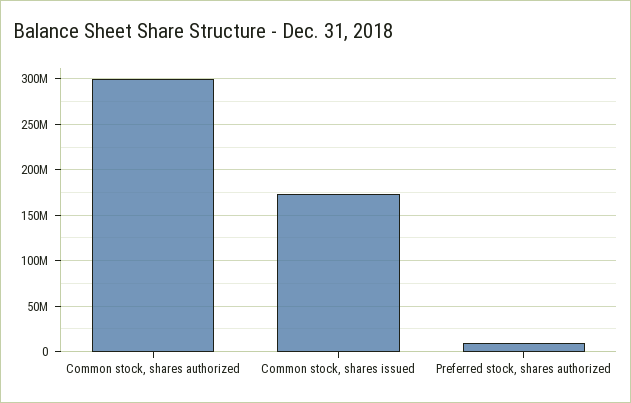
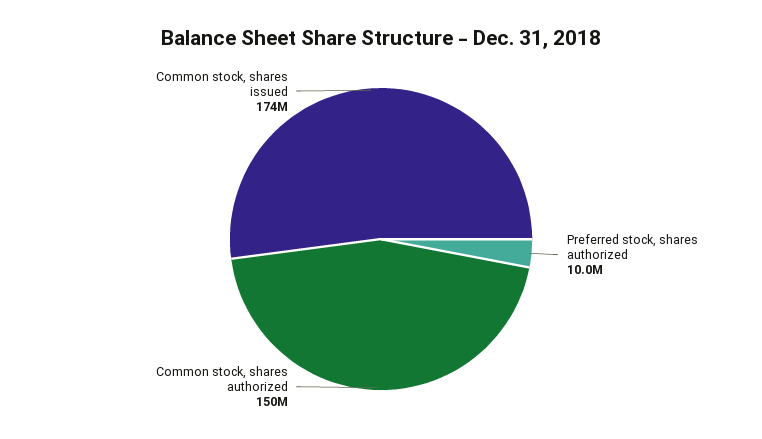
Common stock, shares authorized: 300000000 -> 150000000

